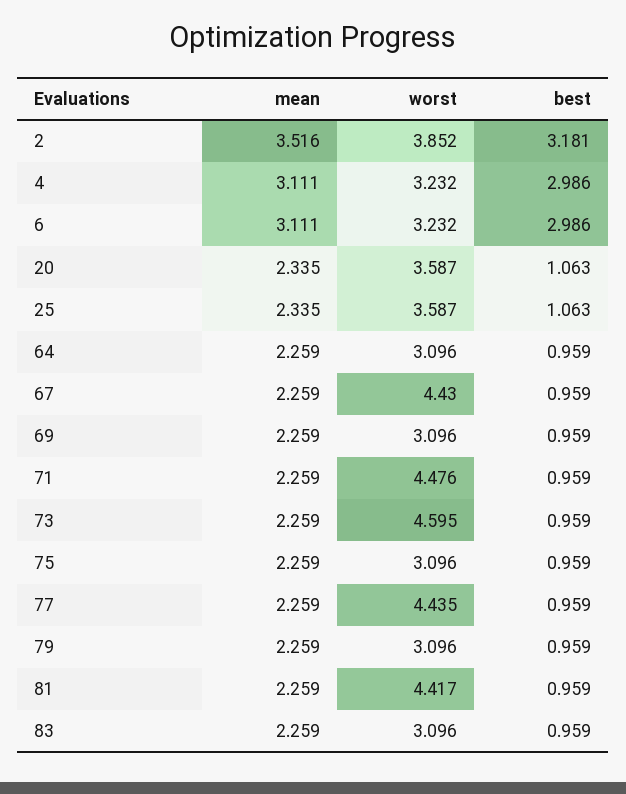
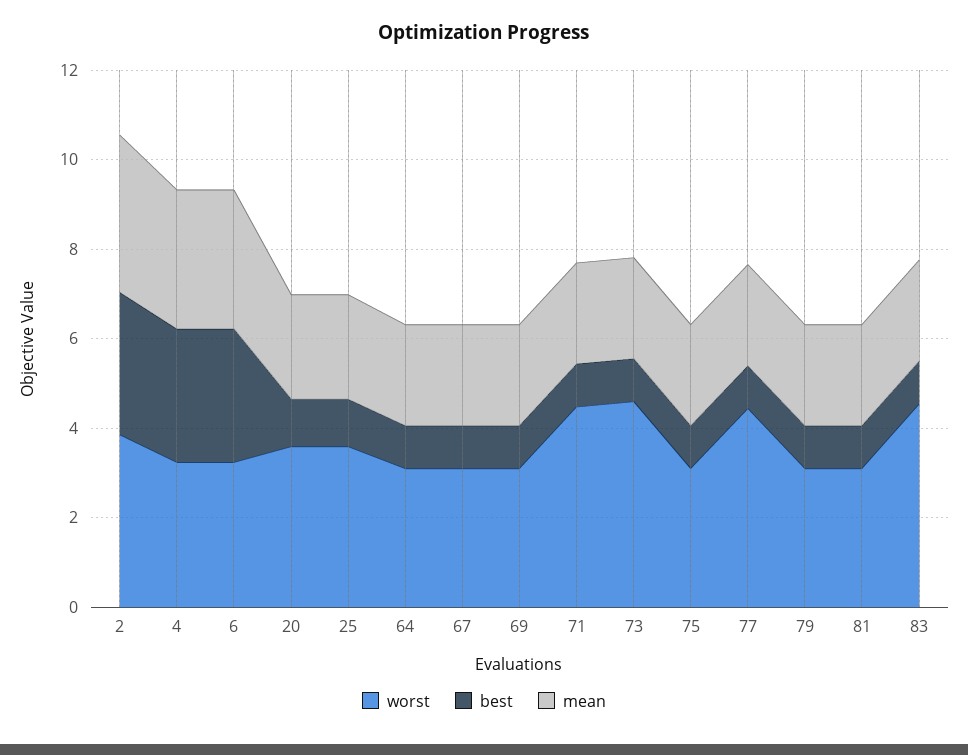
worst, 67: 4.43 -> 3
worst, 81: 4.417 -> 3
worst, 83: 3.096 -> 4.5

